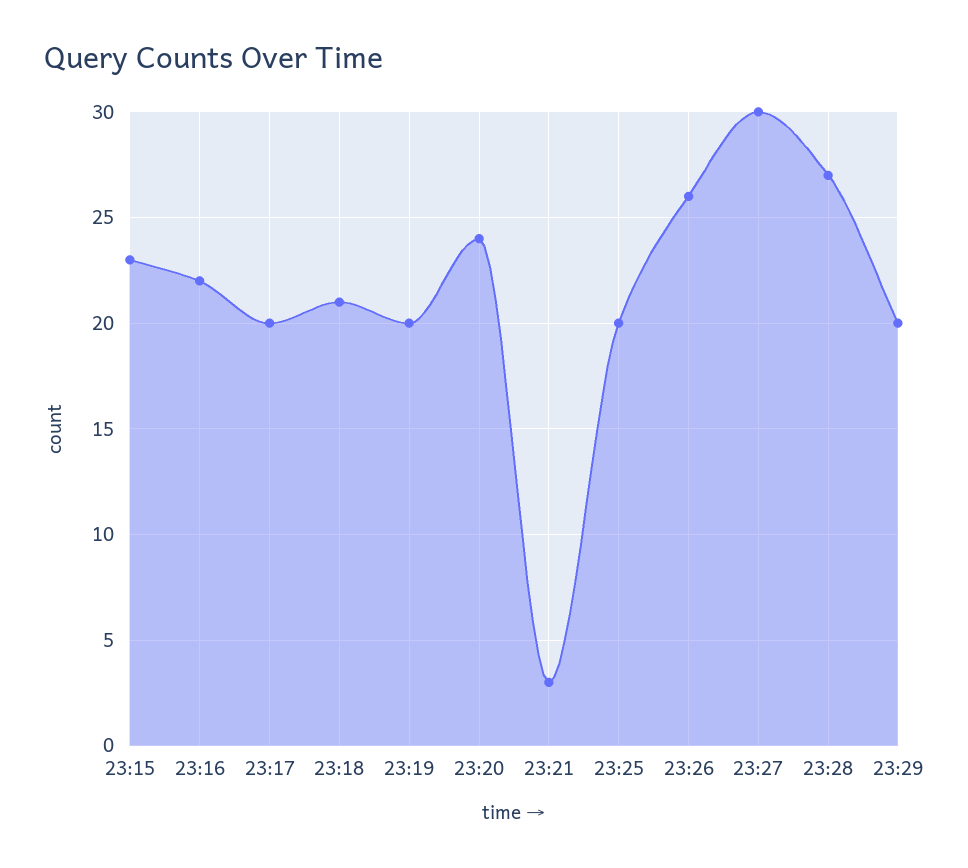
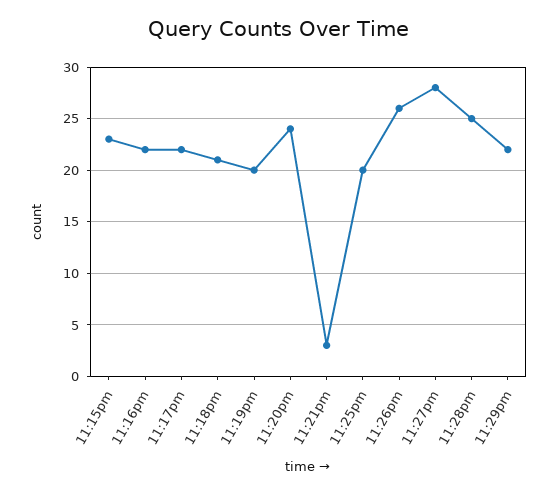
23:17: 20 -> 22
23:27: 30 -> 28
23:28: 27 -> 25
23:29: 20 -> 22

